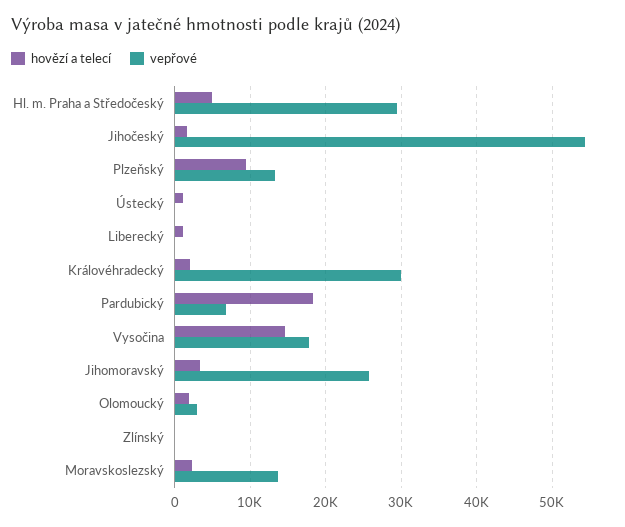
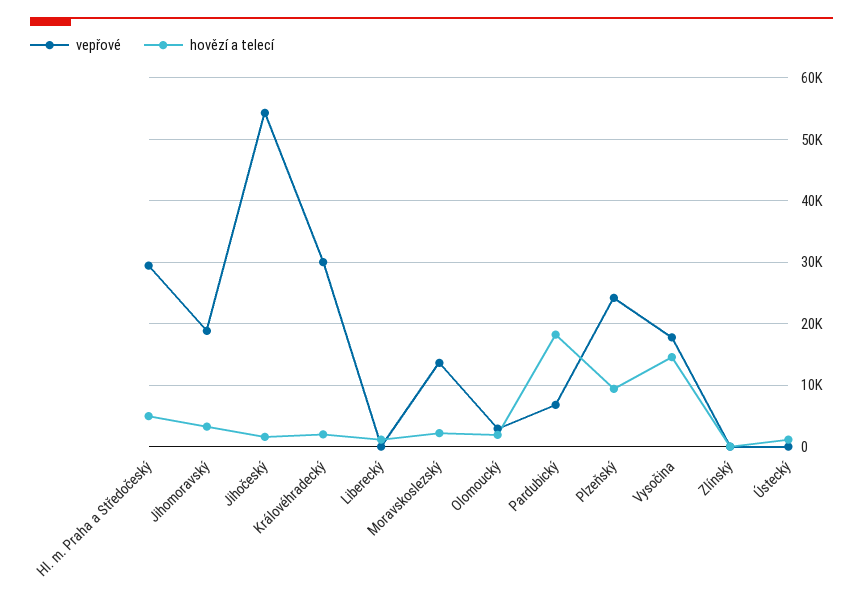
vepřové, Plzeňský: 13000 -> 24000
vepřové, Jihomoravský: 26000 -> 19000

